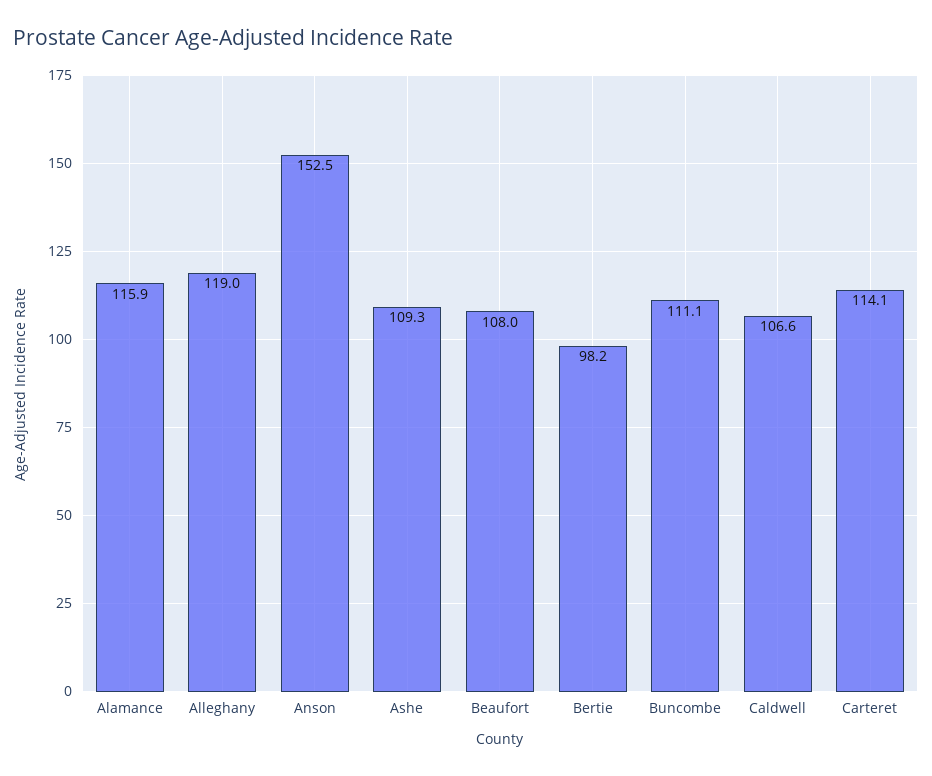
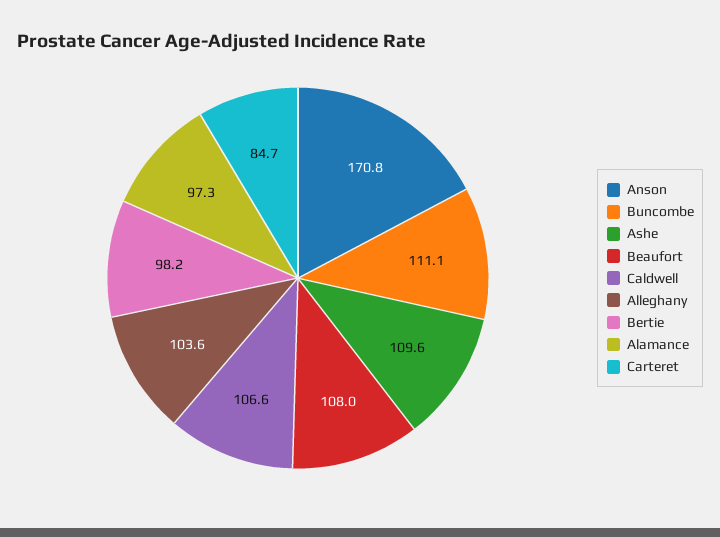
Alamance: 115.9 -> 97.3
Alleghany: 119 -> 103.6
Anson: 152.5 -> 170.8
Ashe: 109.3 -> 109.6
Carteret: 114.1 -> 84.7

